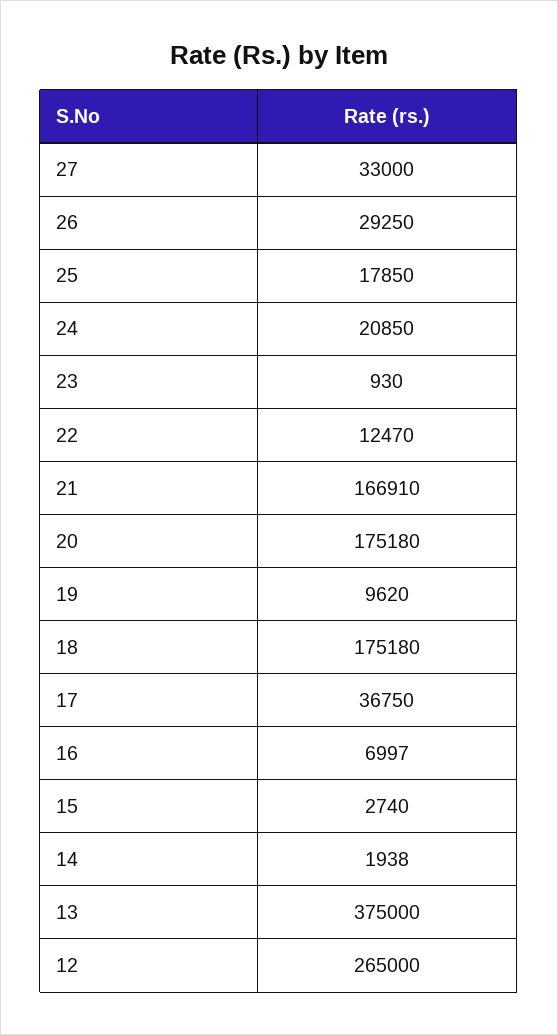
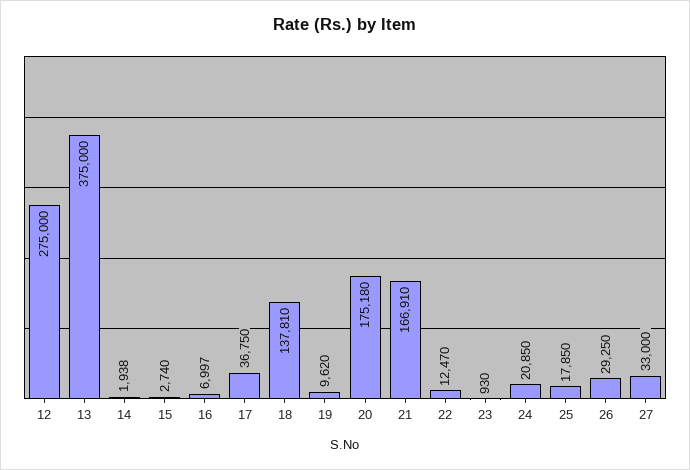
18: 175180 -> 137810
12: 265000 -> 275000

